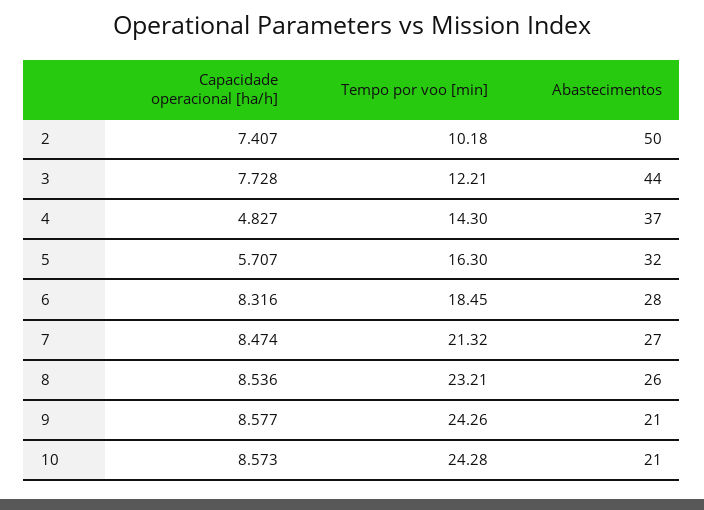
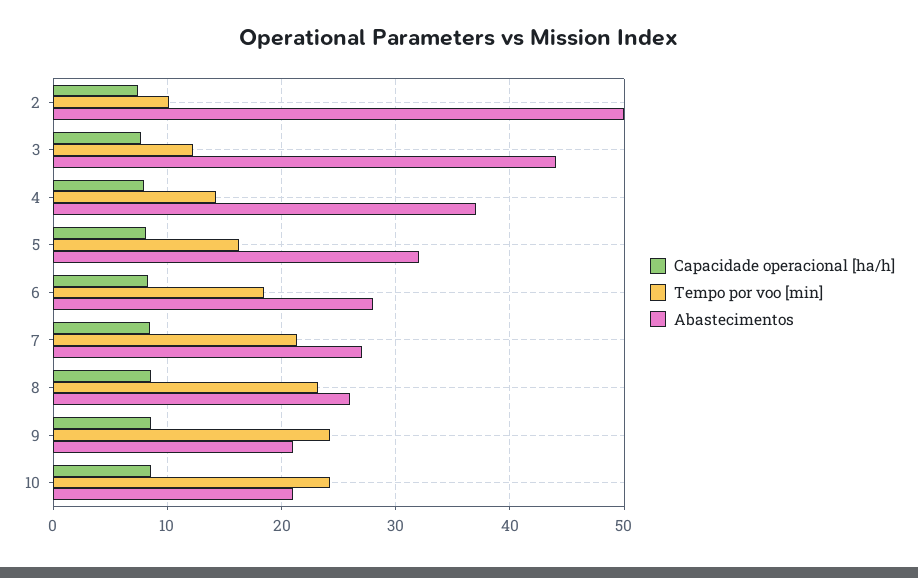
Capacidade operacional [ha/h], 4: 4.827 -> 8
Capacidade operacional [ha/h], 5: 5.707 -> 8

